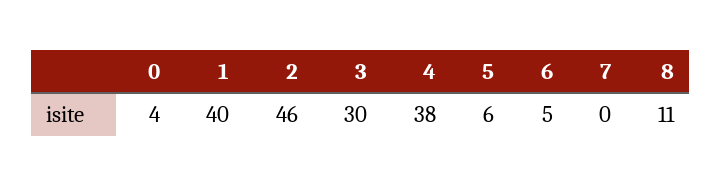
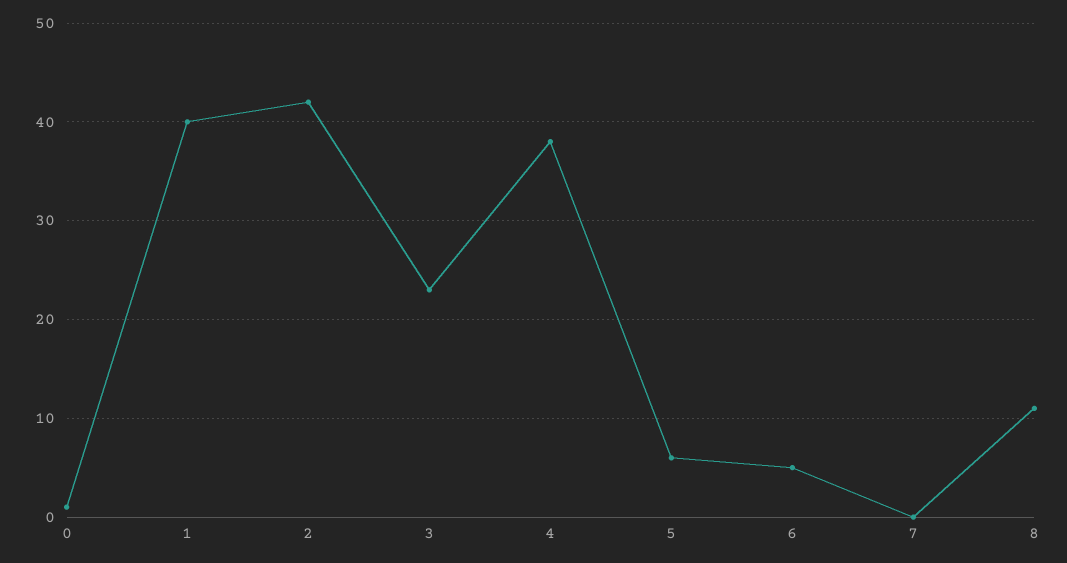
0: 4 -> 1
2: 46 -> 42
3: 30 -> 23

